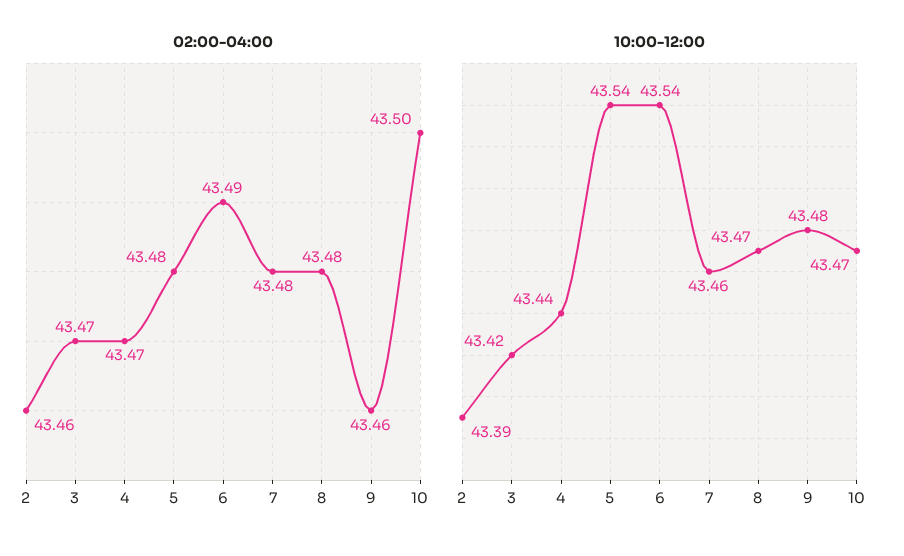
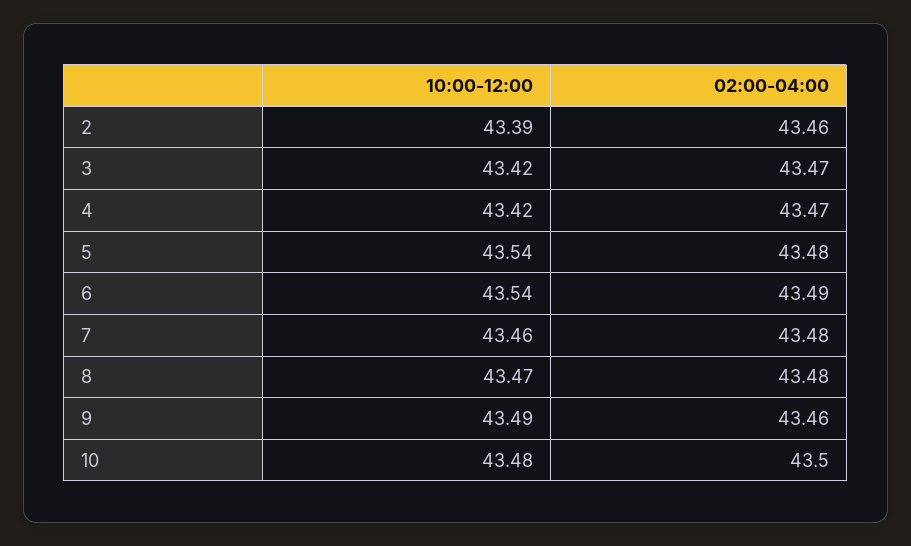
10:00-12:00, 4: 43.44 -> 43.42
10:00-12:00, 9: 43.48 -> 43.49
10:00-12:00, 10: 43.47 -> 43.48

